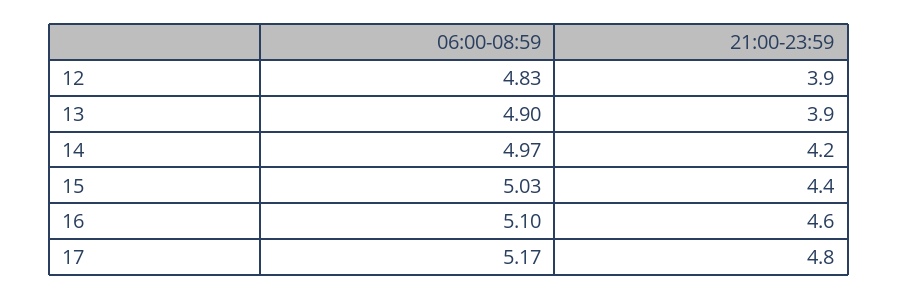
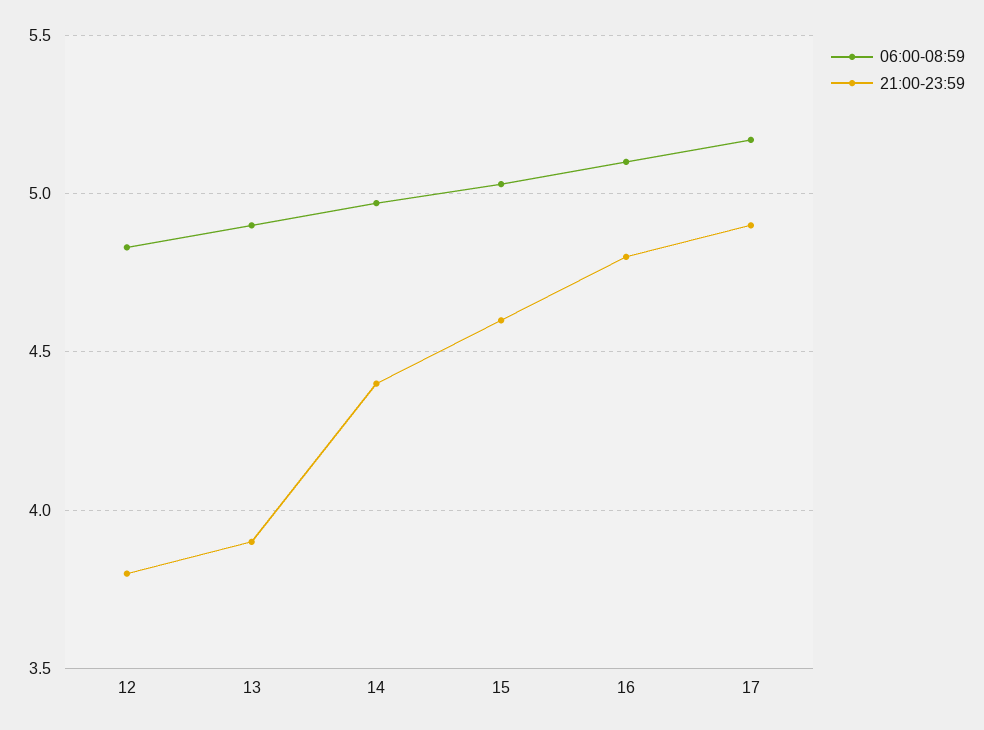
21:00-23:59, 12: 3.9 -> 3.8
21:00-23:59, 14: 4.2 -> 4.4
21:00-23:59, 15: 4.4 -> 4.6
21:00-23:59, 16: 4.6 -> 4.8
21:00-23:59, 17: 4.8 -> 4.9

